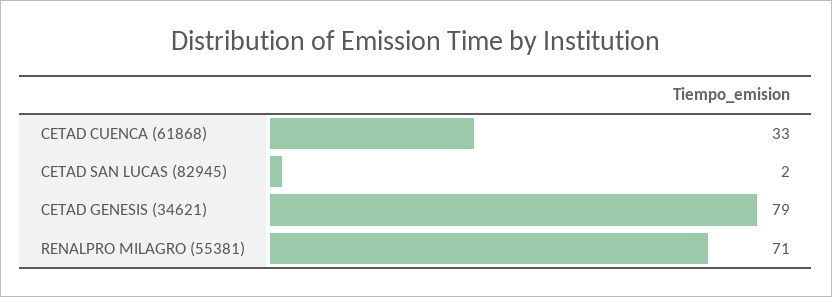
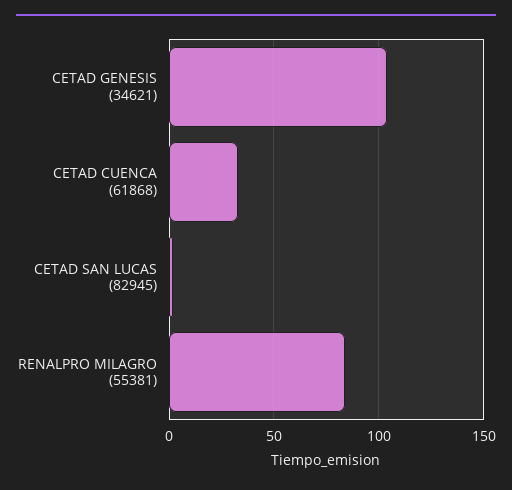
CETAD GENESIS (34621): 79 -> 105
RENALPRO MILAGRO (55381): 71 -> 85

